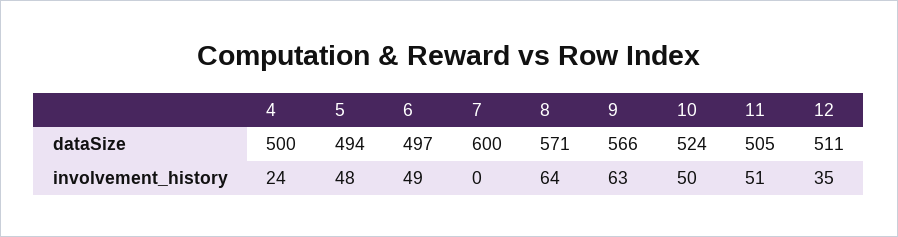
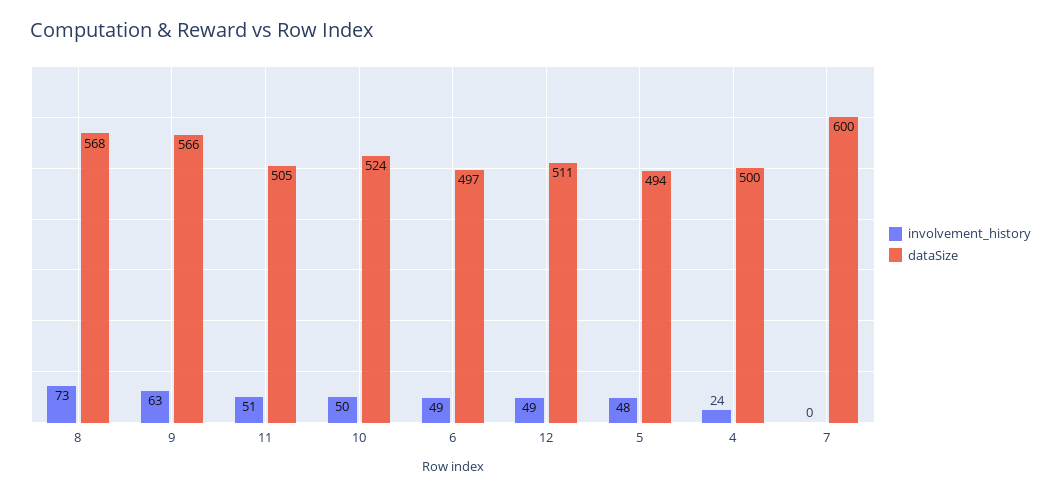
dataSize, 8: 571 -> 568
involvement_history, 8: 64 -> 73
involvement_history, 12: 35 -> 49

